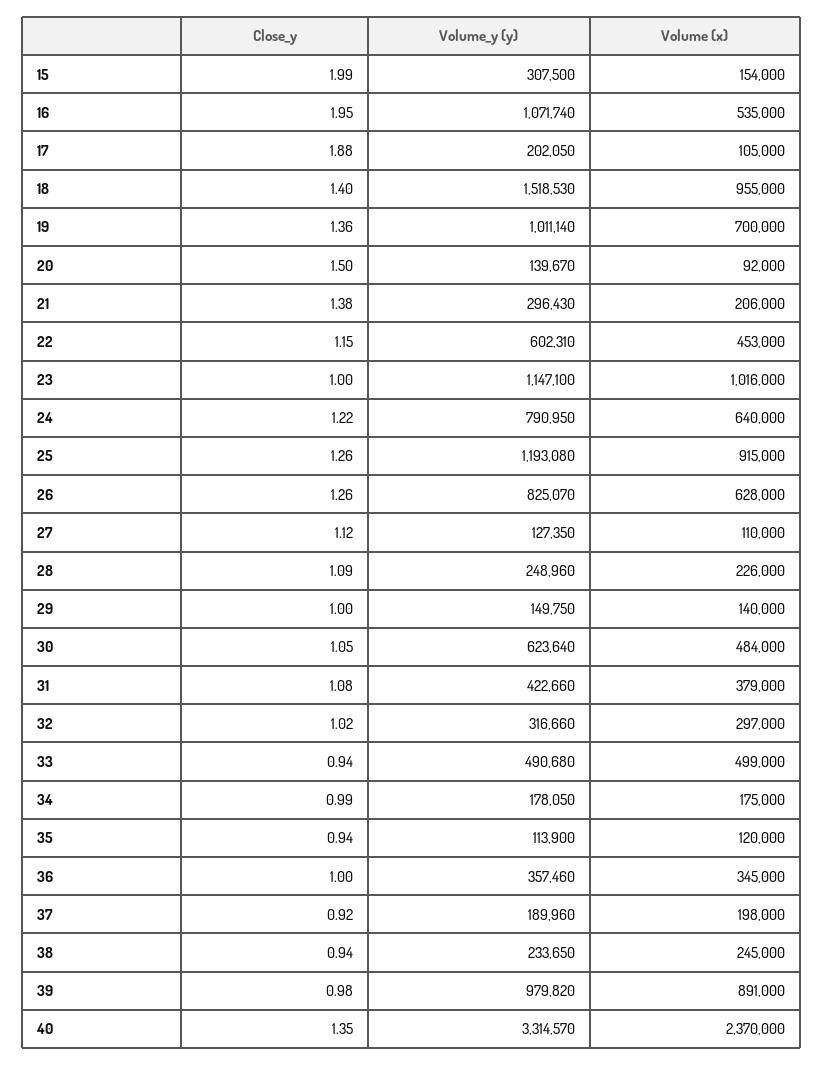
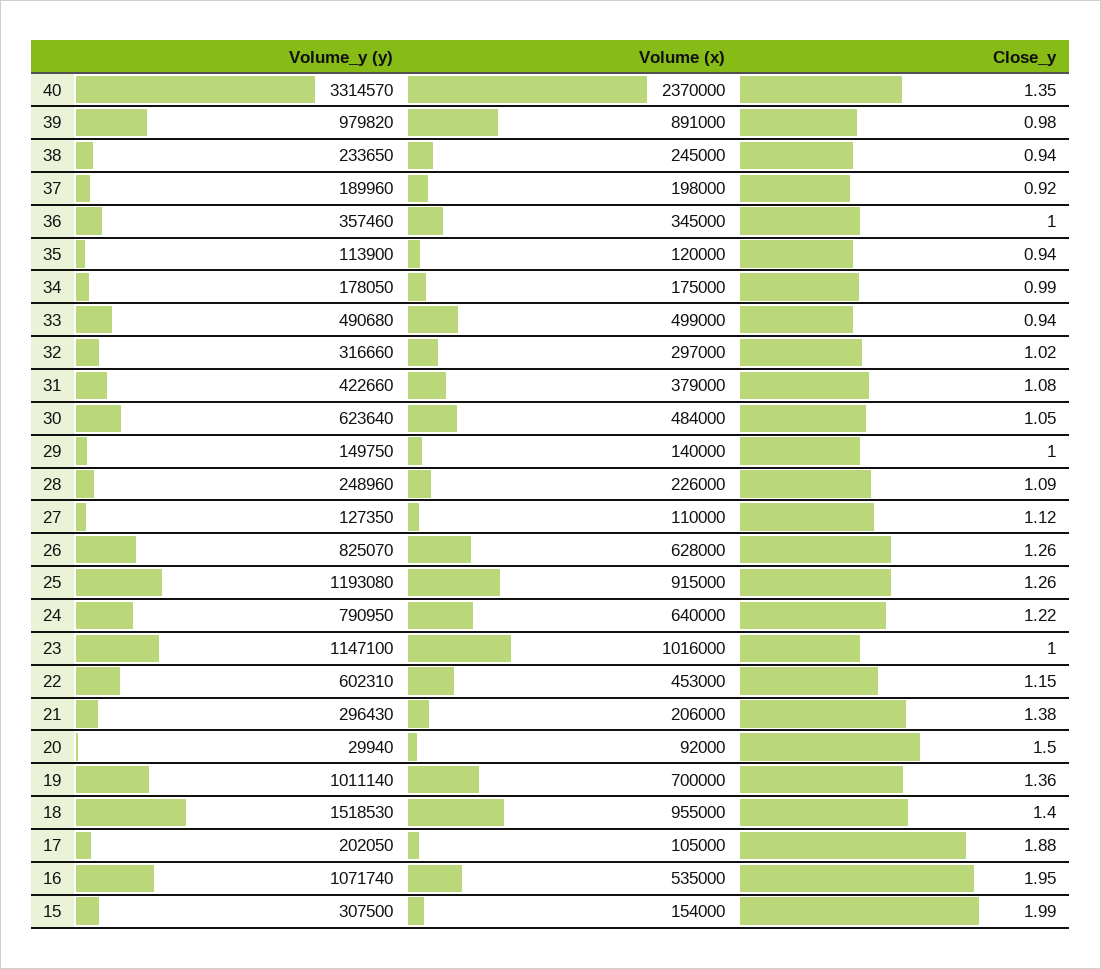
Volume_y (y), 20: 139670 -> 29940

